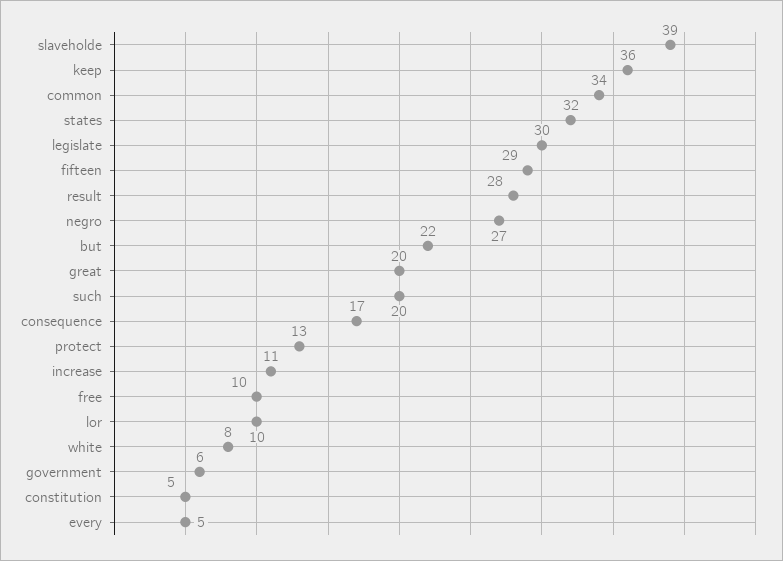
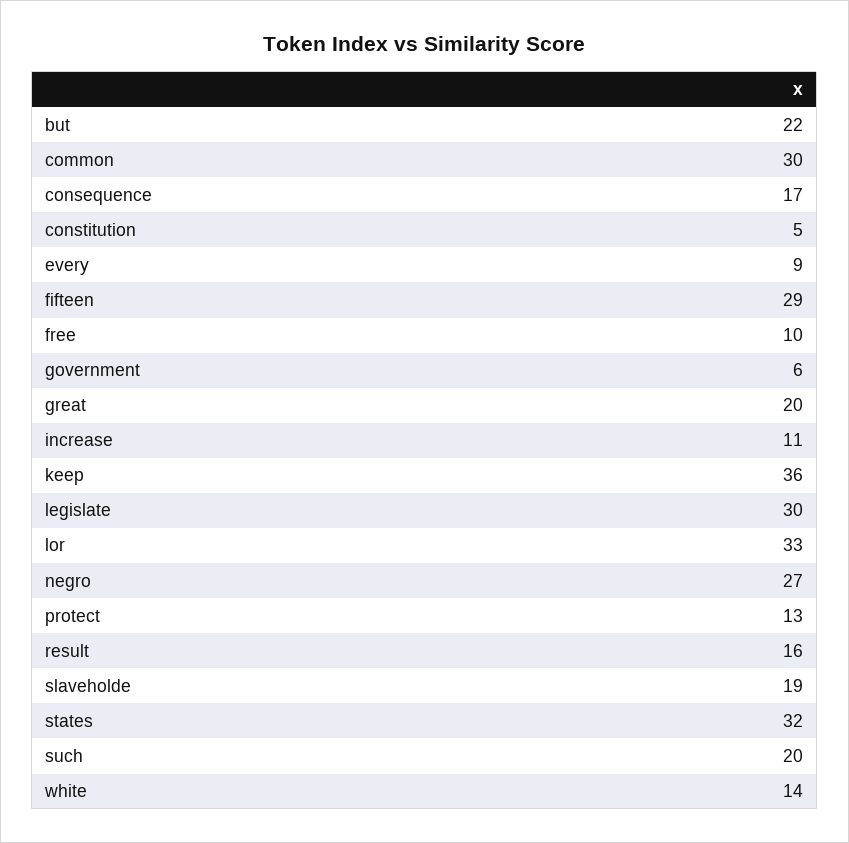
slaveholde: 39 -> 19
common: 34 -> 30
result: 28 -> 16
lor: 10 -> 33
white: 8 -> 14
every: 5 -> 9

